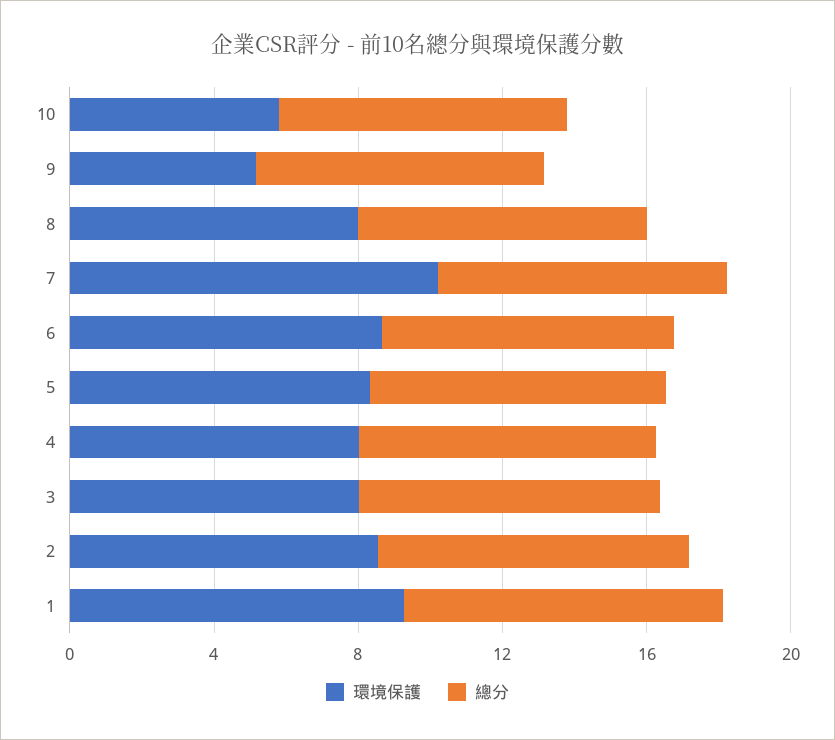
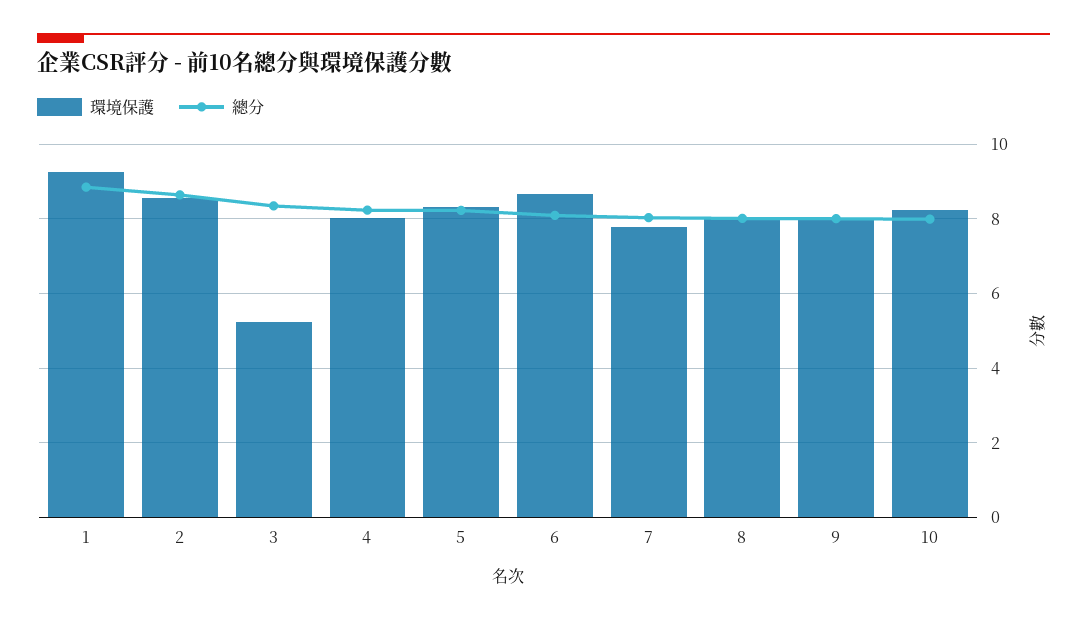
環境保護, 10: 6 -> 8.2
環境保護, 9: 5 -> 8
環境保護, 7: 10 -> 7.8
環境保護, 3: 8 -> 5.2

